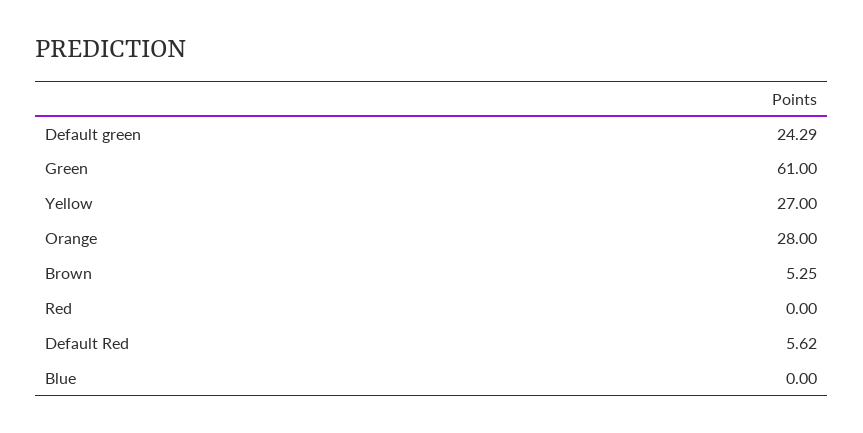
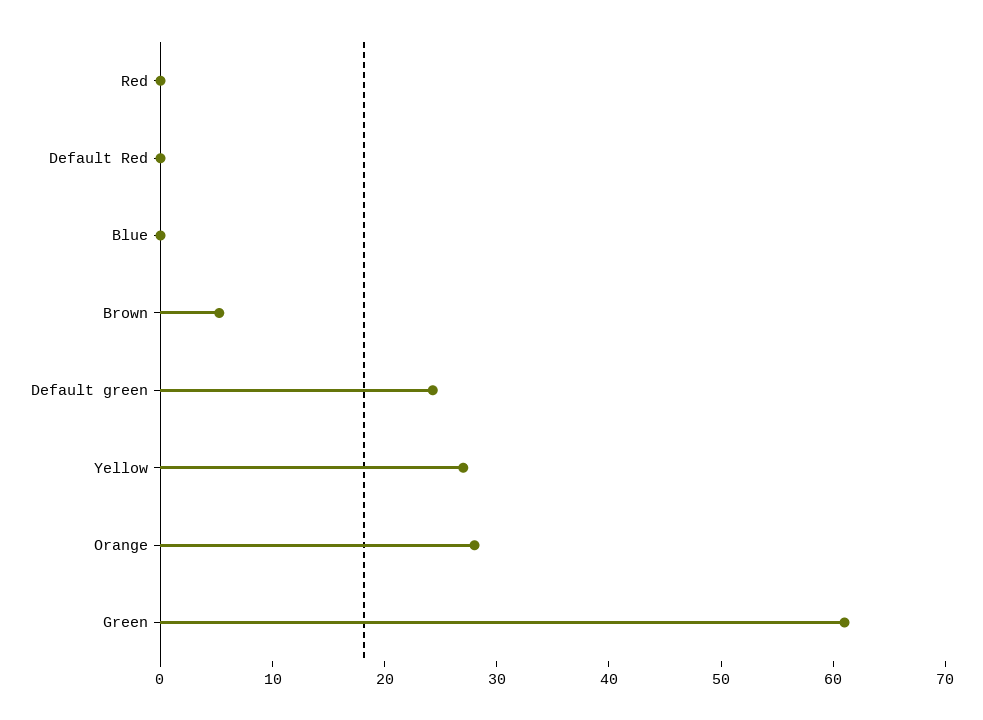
Default Red: 5.62 -> 0

